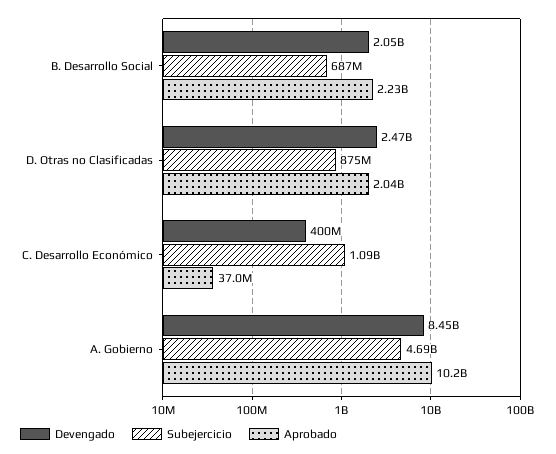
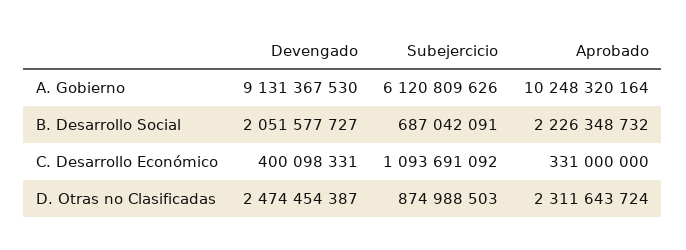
Aprobado, D. Otras no Clasificadas: 2040000000 -> 2311643724
Aprobado, C. Desarrollo Económico: 37000000 -> 331000000
Devengado, A. Gobierno: 8450000000 -> 9131367530
Subejercicio, A. Gobierno: 4690000000 -> 6120809626

